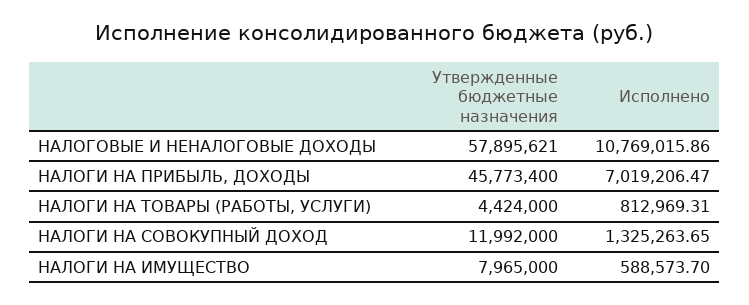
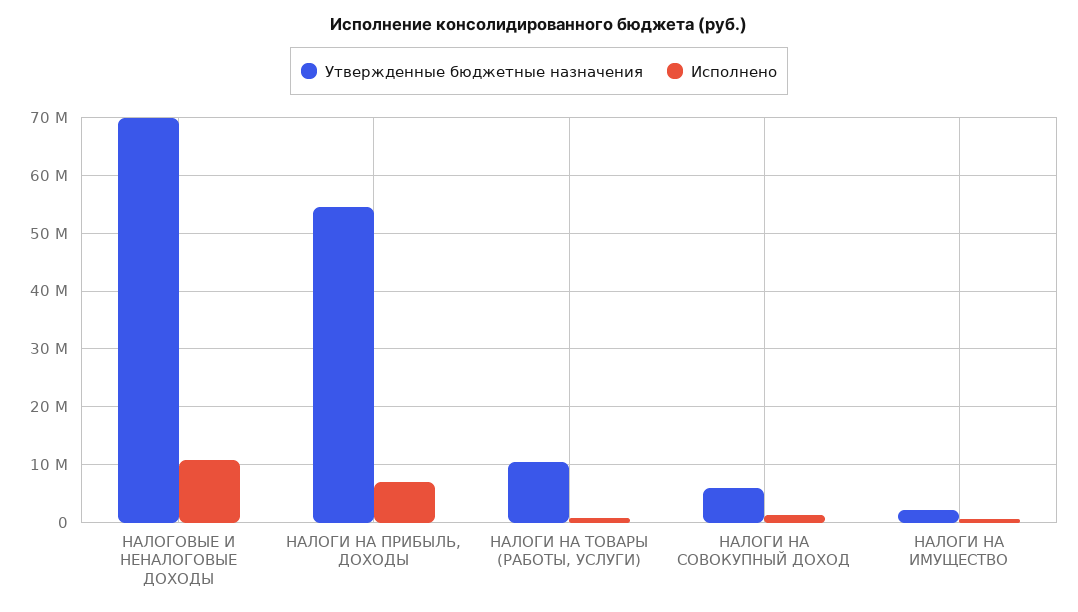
Утвержденные бюджетные назначения, НАЛОГОВЫЕ И НЕНАЛОГОВЫЕ ДОХОДЫ: 57895621 -> 70000000
Утвержденные бюджетные назначения, НАЛОГИ НА ПРИБЫЛЬ, ДОХОДЫ: 45773400 -> 54000000
Утвержденные бюджетные назначения, НАЛОГИ НА ТОВАРЫ (РАБОТЫ, УСЛУГИ): 4424000 -> 10000000
Утвержденные бюджетные назначения, НАЛОГИ НА СОВОКУПНЫЙ ДОХОД: 11992000 -> 6000000
Утвержденные бюджетные назначения, НАЛОГИ НА ИМУЩЕСТВО: 7965000 -> 2000000

